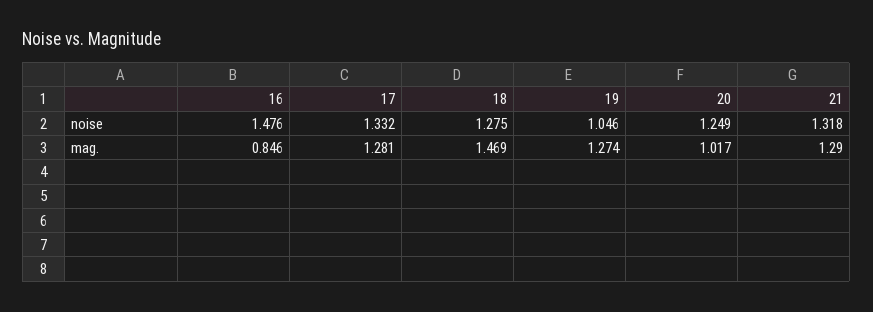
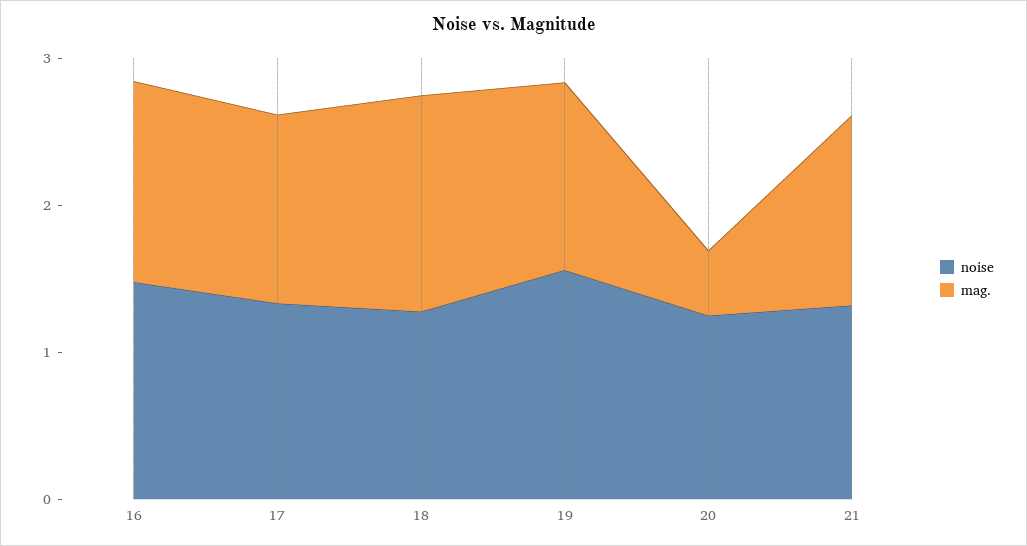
noise, 19: 1.046 -> 1.6
mag., 16: 0.846 -> 1.4
mag., 20: 1.017 -> 0.4

